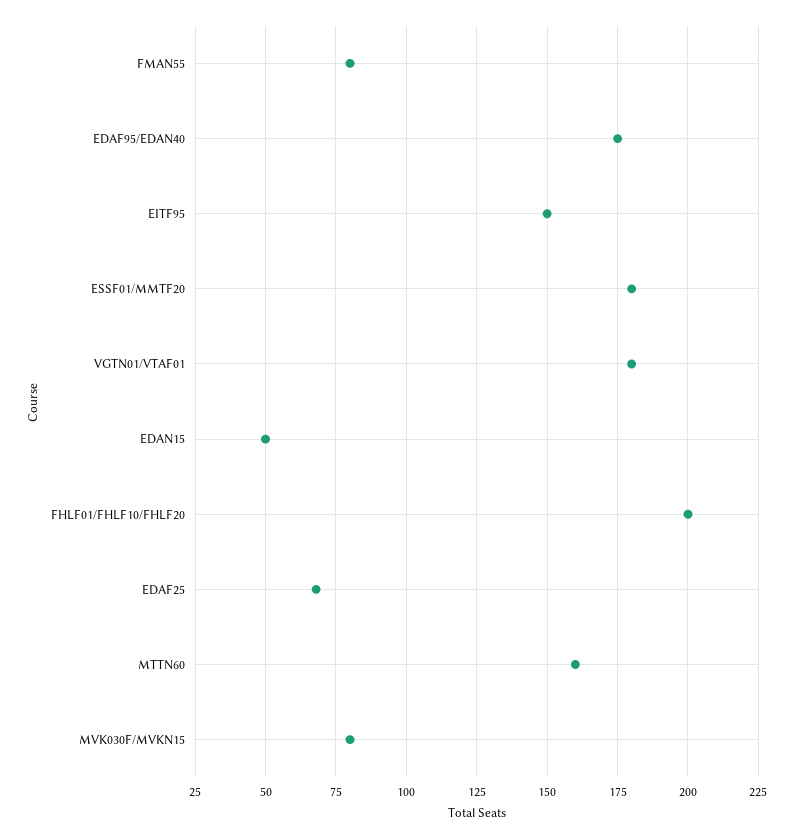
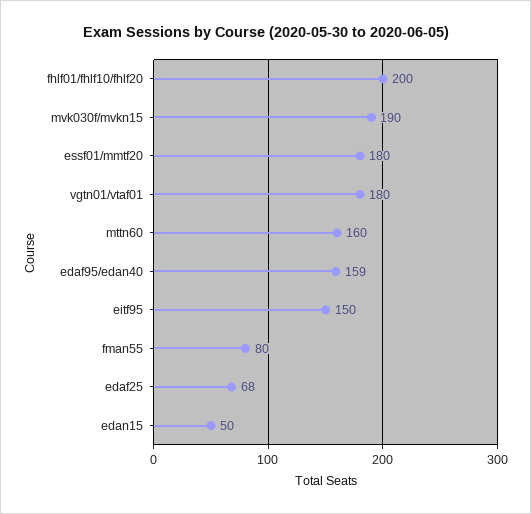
EDAF95/EDAN40: 175 -> 159
MVK030F/MVKN15: 80 -> 190

